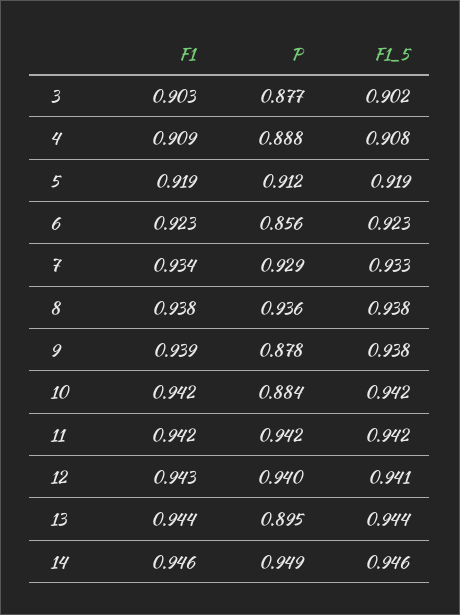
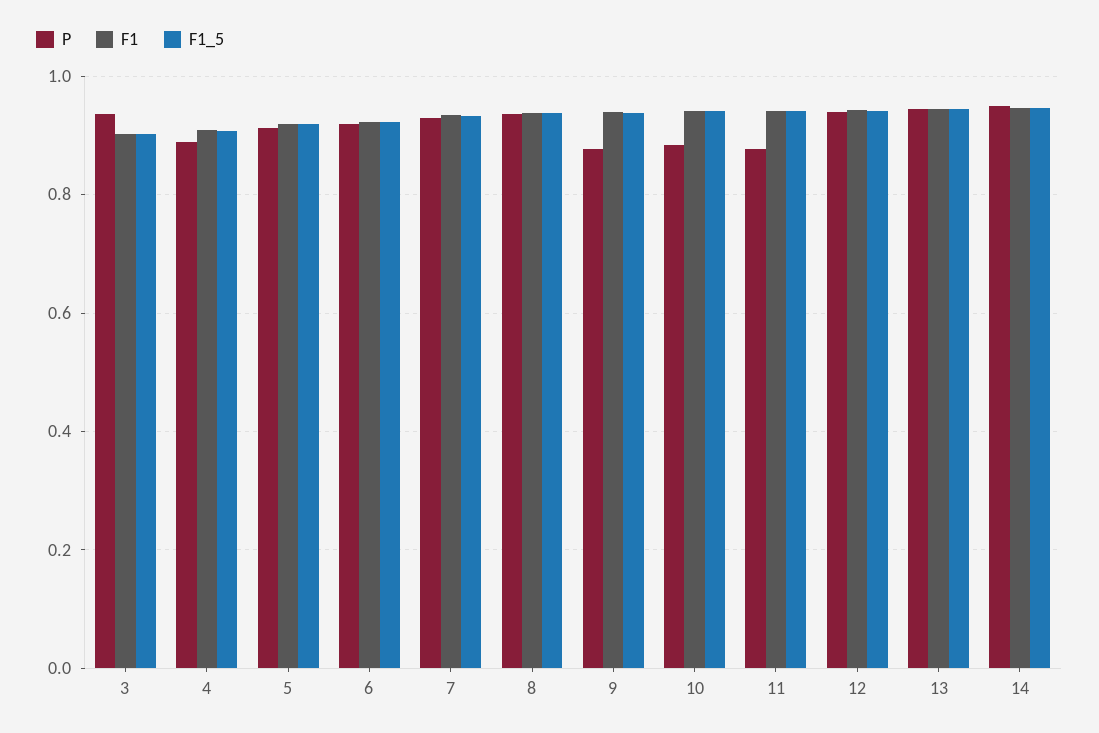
P, 3: 0.877 -> 0.94
P, 6: 0.856 -> 0.92
P, 11: 0.942 -> 0.88
P, 13: 0.895 -> 0.94

